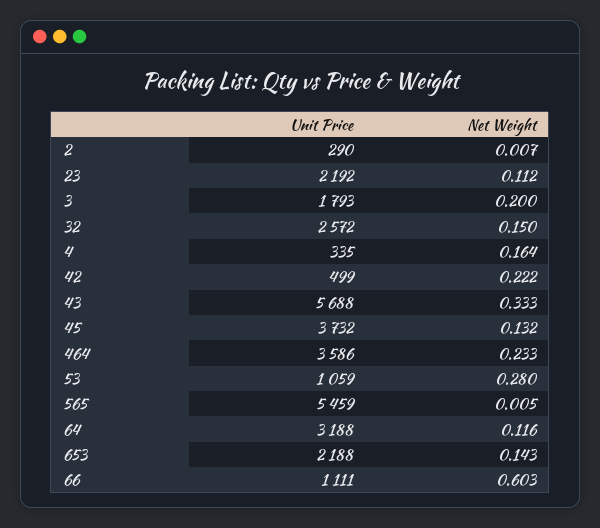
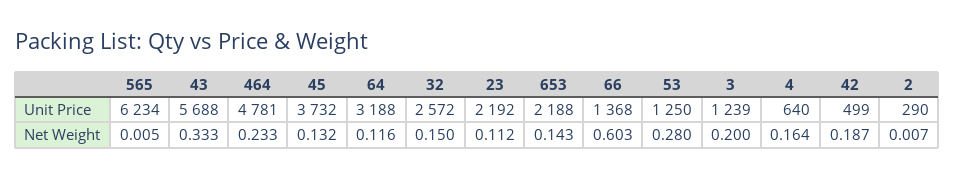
Unit Price, 3: 1793 -> 1239
Unit Price, 4: 335 -> 640
Net Weight, 42: 0.222 -> 0.187
Unit Price, 464: 3586 -> 4781
Unit Price, 53: 1059 -> 1250
Unit Price, 565: 5459 -> 6234
Unit Price, 66: 1111 -> 1368

